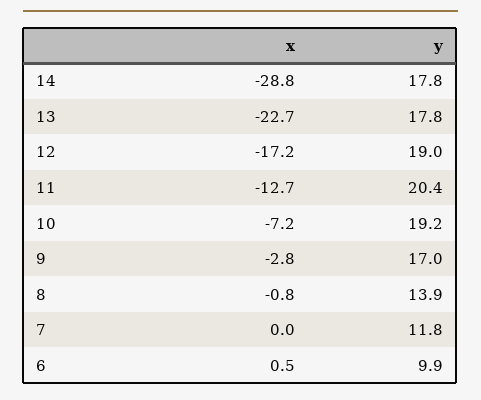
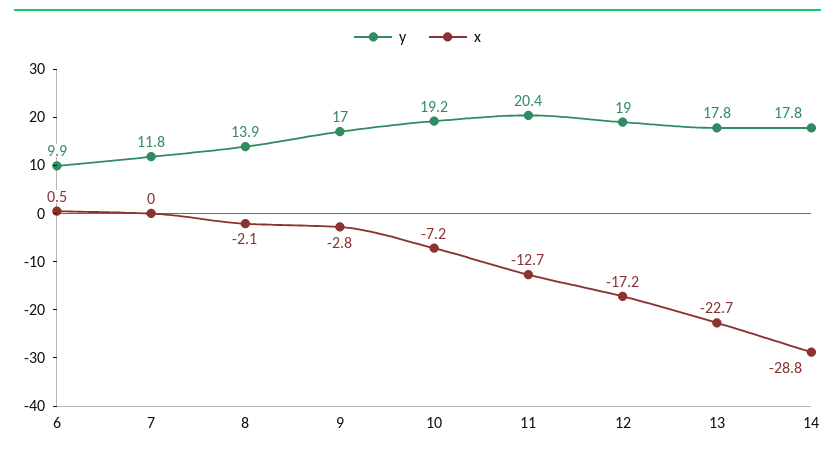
x, 8: -0.8 -> -2.1

